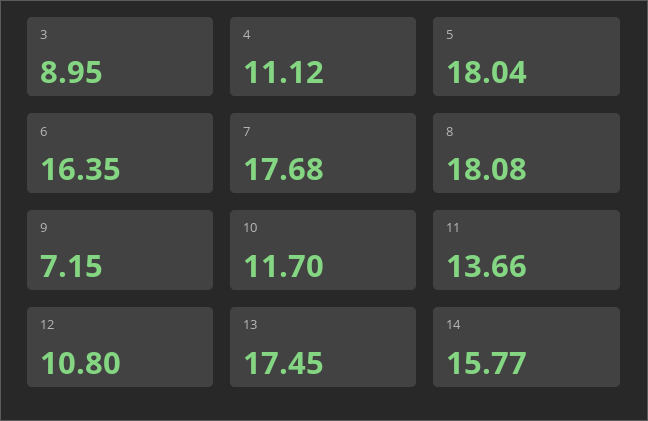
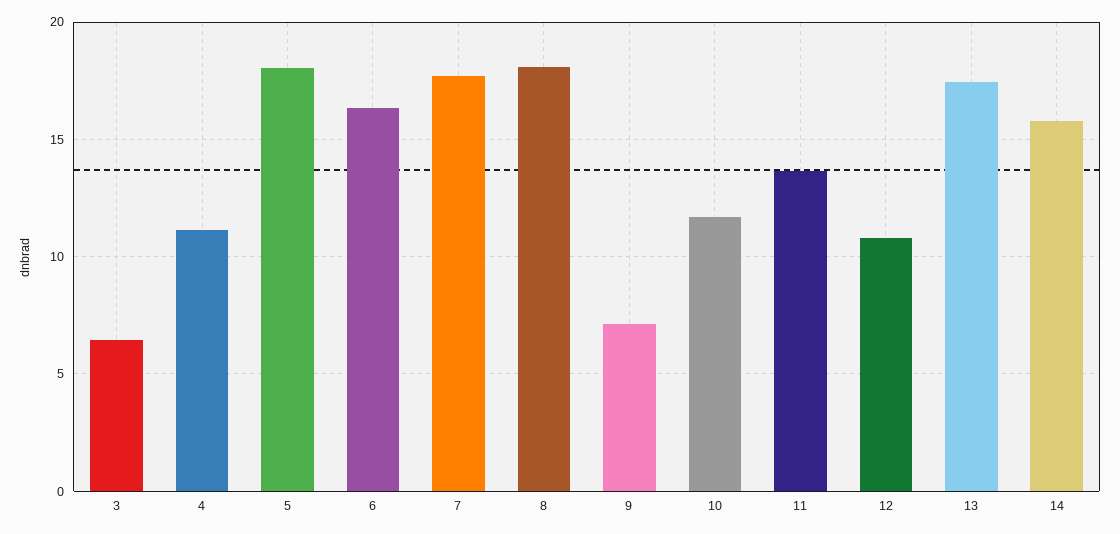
3: 8.95 -> 6.5

